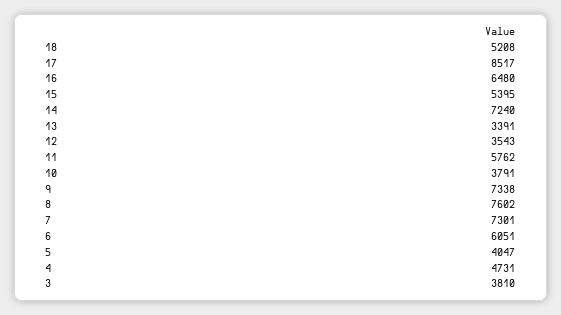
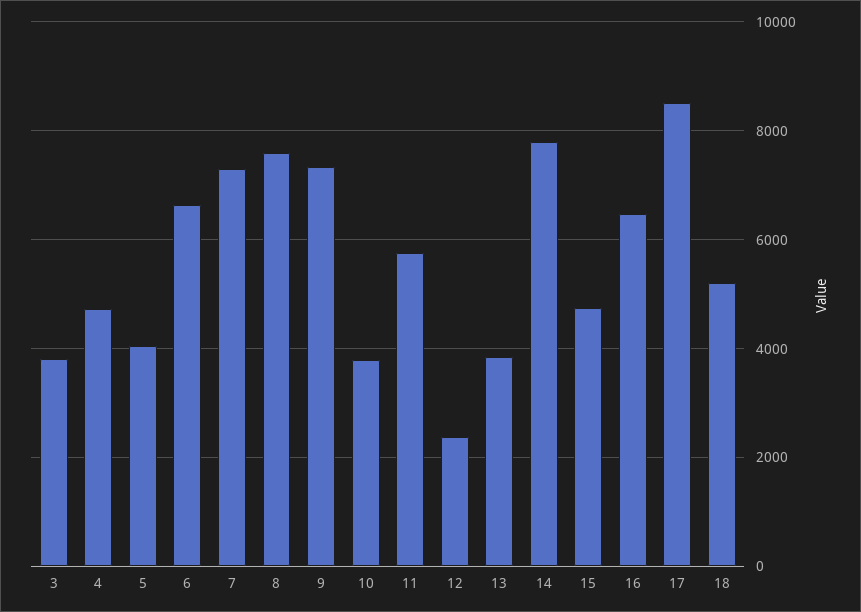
15: 5395 -> 4800
14: 7240 -> 7800
13: 3391 -> 3800
12: 3543 -> 2400
6: 6051 -> 6600

